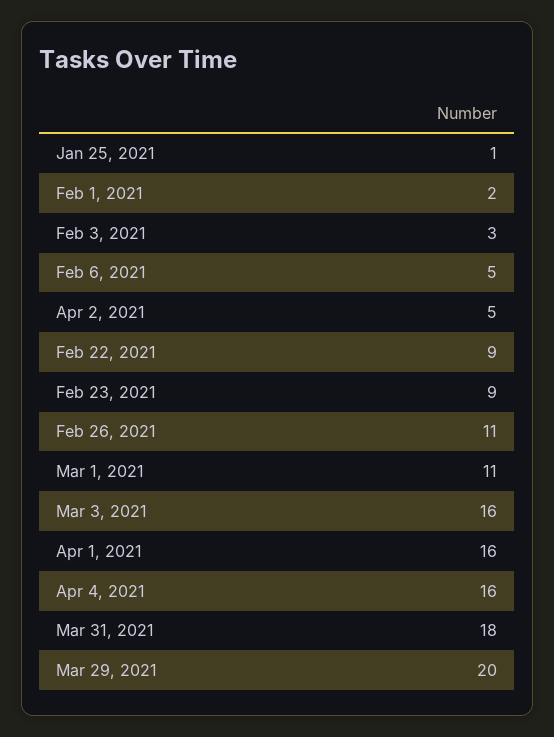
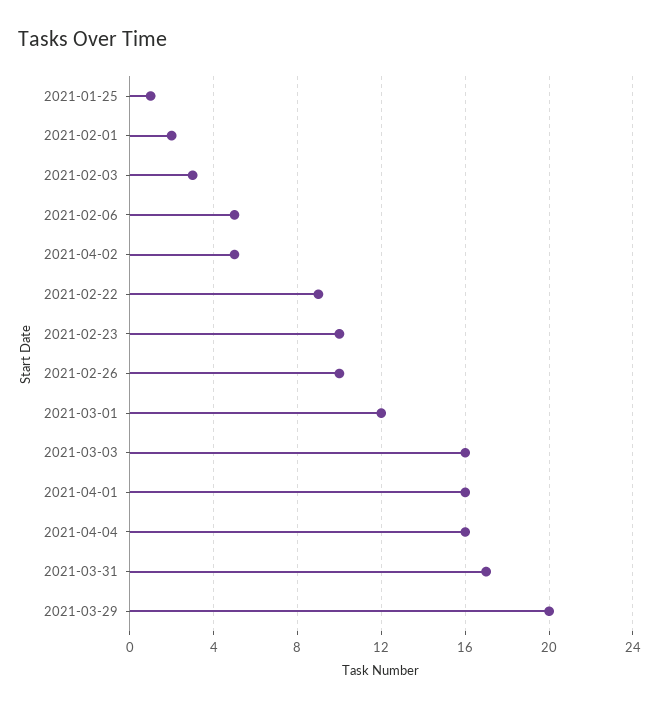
Feb 23, 2021: 9 -> 10
Feb 26, 2021: 11 -> 10
Mar 1, 2021: 11 -> 12
Mar 31, 2021: 18 -> 17

